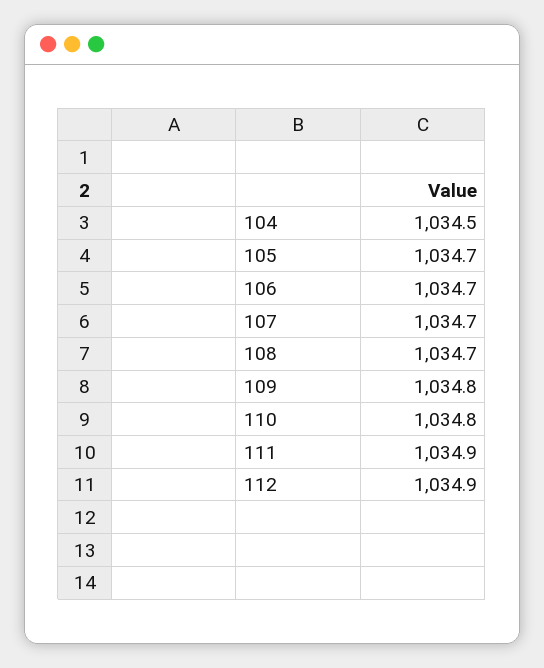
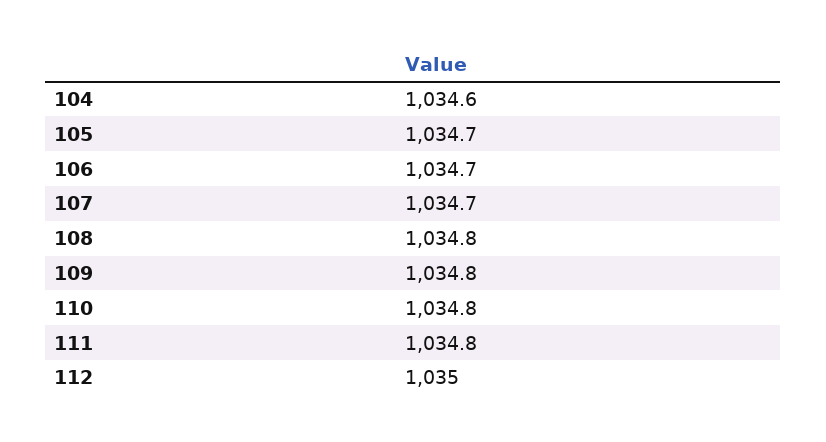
104: 1034.5 -> 1034.6
108: 1034.7 -> 1034.8
111: 1034.9 -> 1034.8
112: 1034.9 -> 1035

